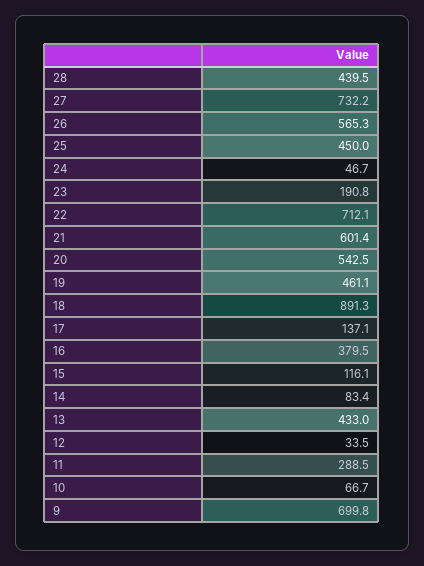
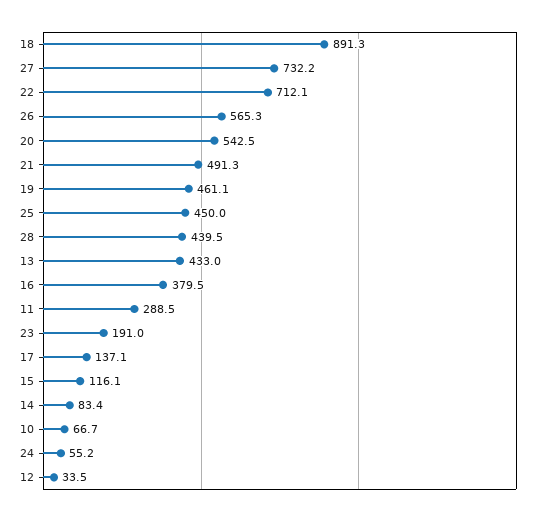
24: 46.7 -> 55.2
23: 190.8 -> 191
21: 601.4 -> 491.3
9: 699.8 -> none

